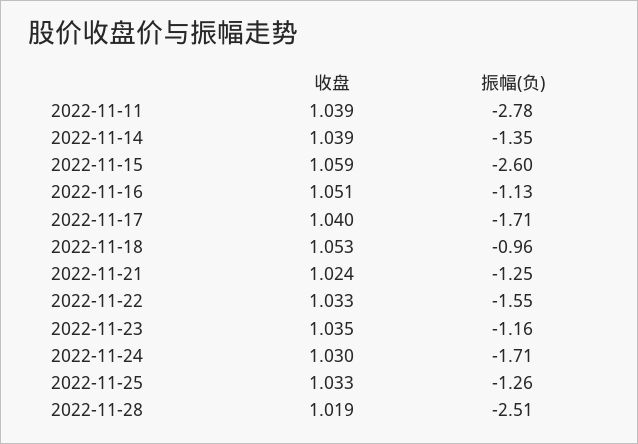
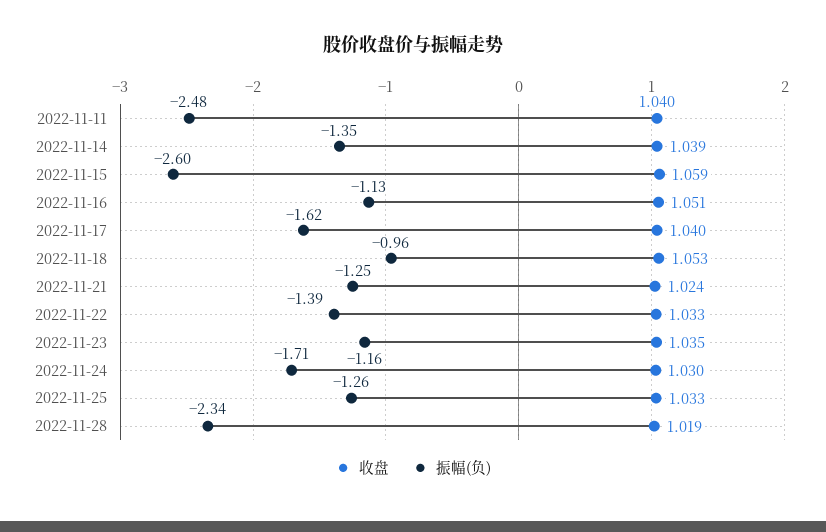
收盘, 2022-11-11: 1.039 -> 1.04
振幅(负), 2022-11-11: -2.78 -> -2.48
振幅(负), 2022-11-17: -1.71 -> -1.62
振幅(负), 2022-11-22: -1.55 -> -1.39
振幅(负), 2022-11-28: -2.51 -> -2.34

